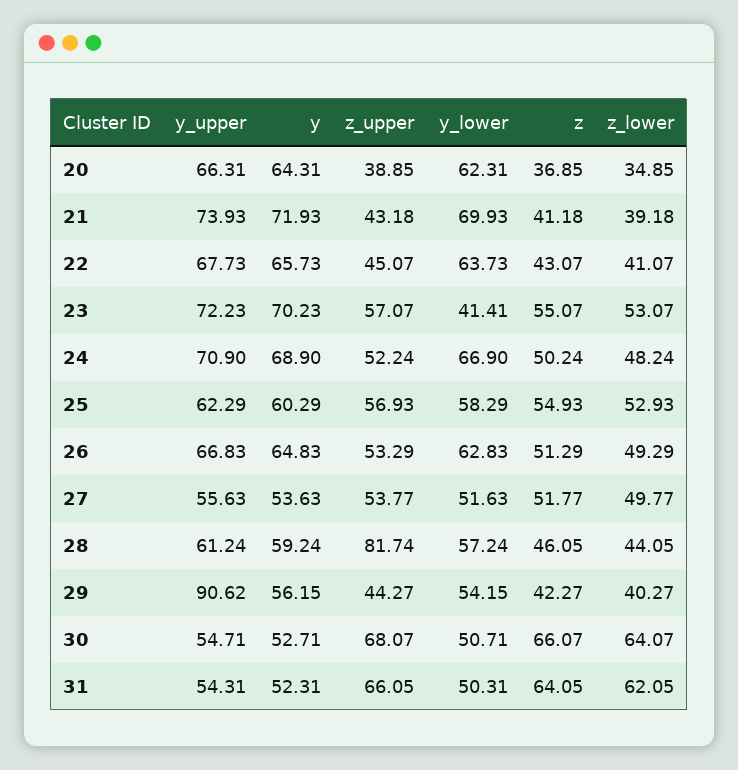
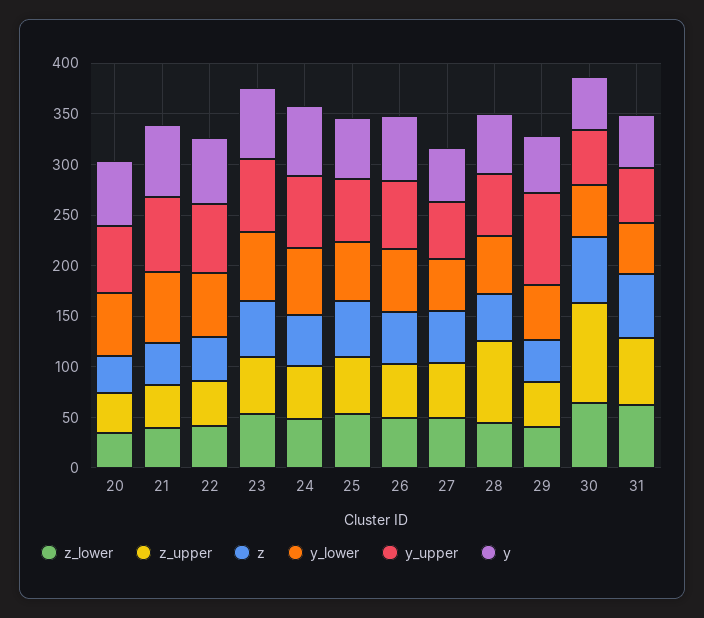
y_lower, 23: 41.41 -> 70
z_upper, 30: 68.07 -> 100

